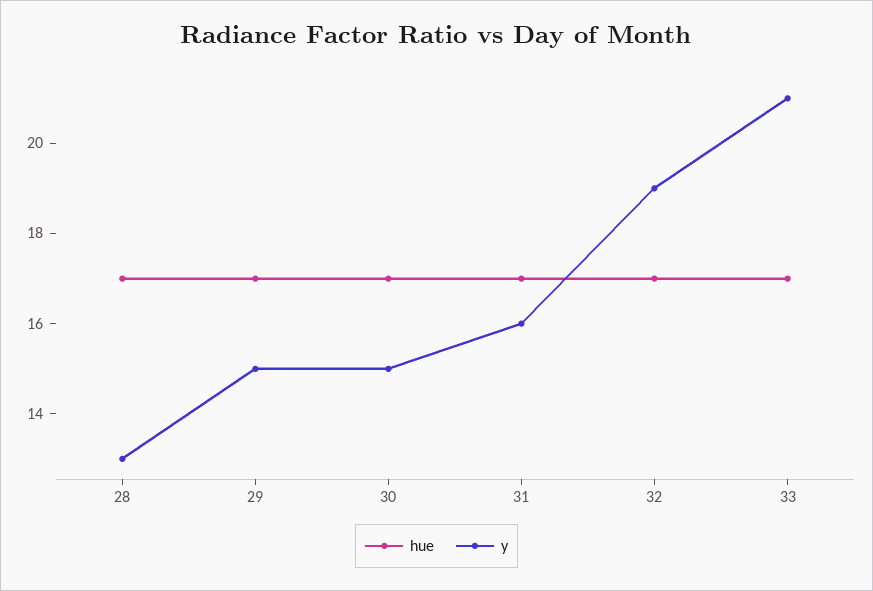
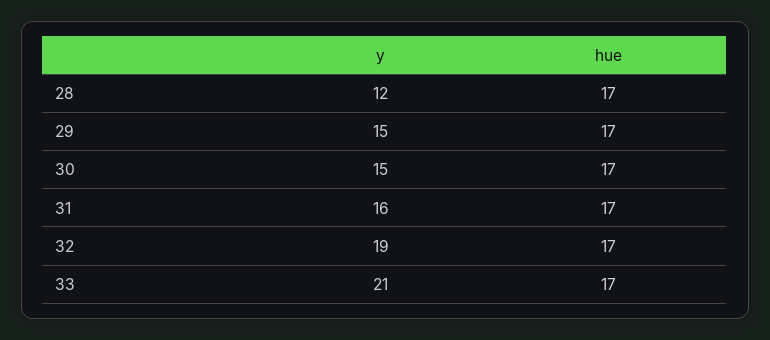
y, 28: 13 -> 12

